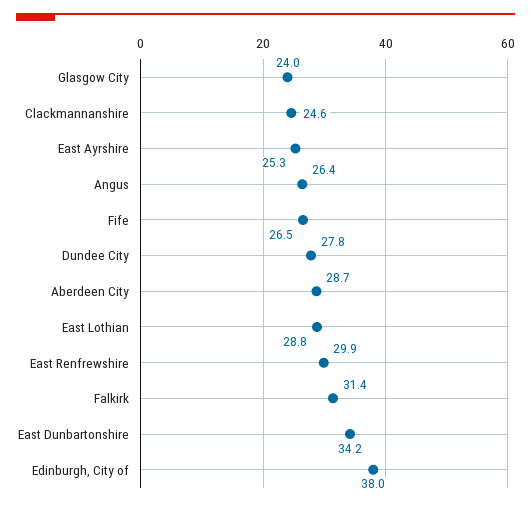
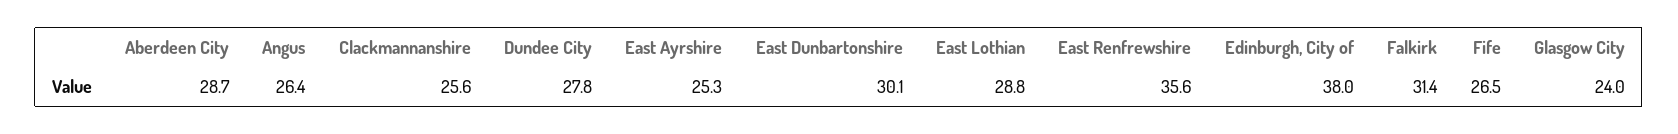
Clackmannanshire: 24.6 -> 25.6
East Renfrewshire: 29.9 -> 35.6
East Dunbartonshire: 34.2 -> 30.1

